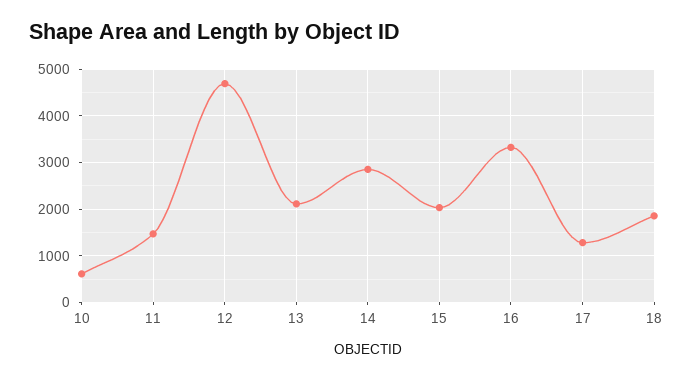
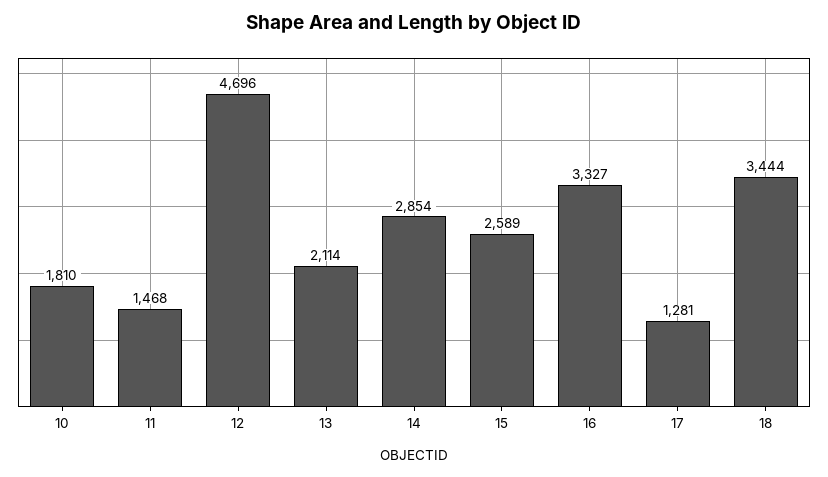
10: 600 -> 1810
15: 2000 -> 2589
18: 1800 -> 3444

